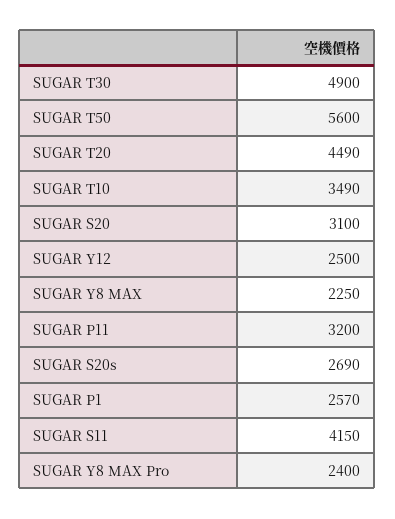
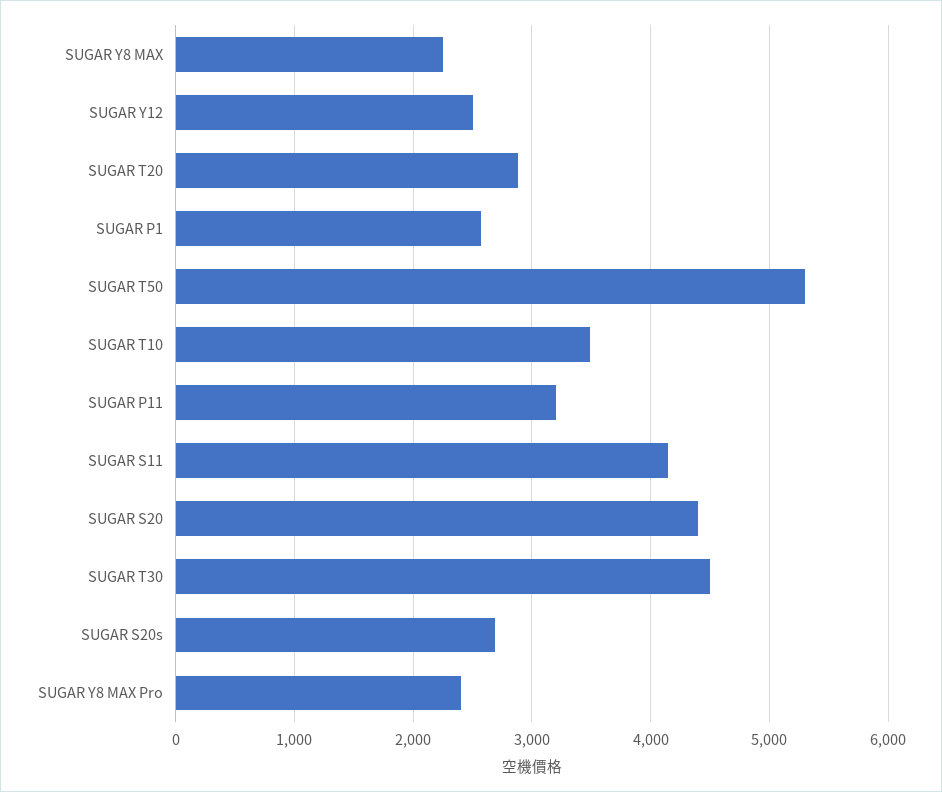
SUGAR T30: 4900 -> 4500
SUGAR T50: 5600 -> 5300
SUGAR T20: 4490 -> 2900
SUGAR S20: 3100 -> 4400

